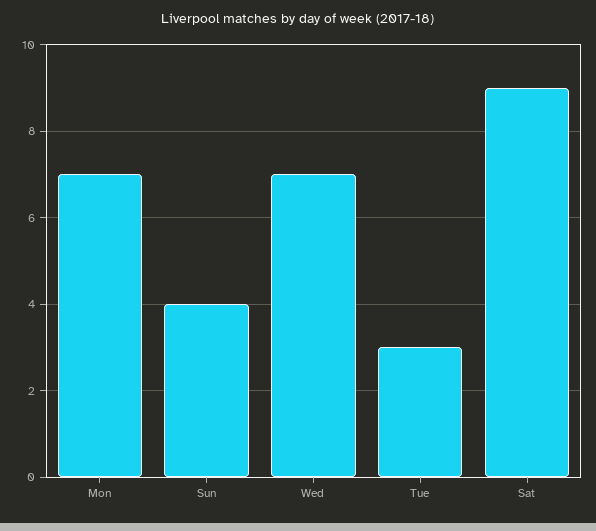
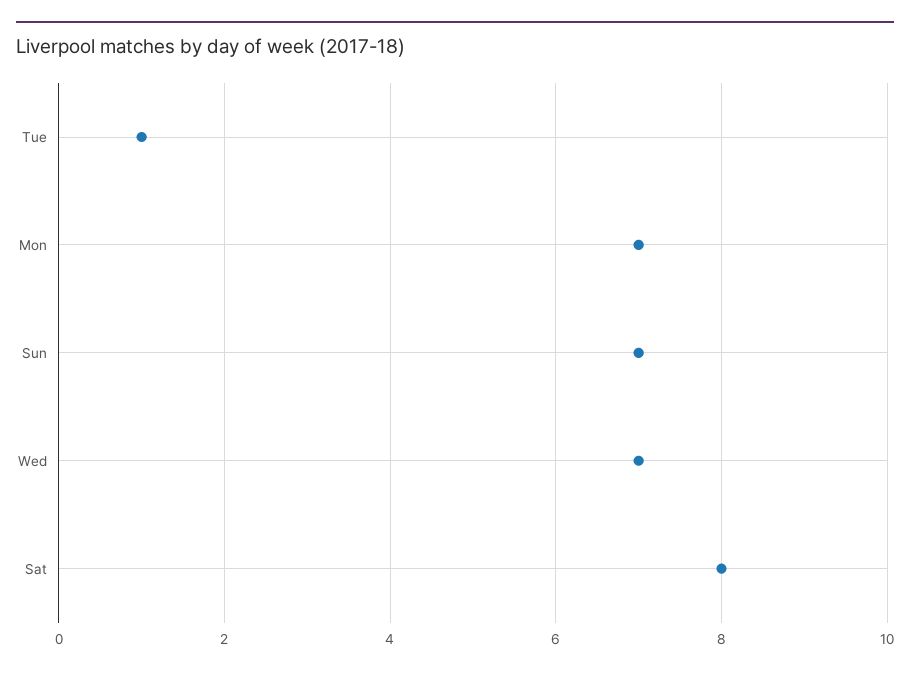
Sun: 4 -> 7
Tue: 3 -> 1
Sat: 9 -> 8

